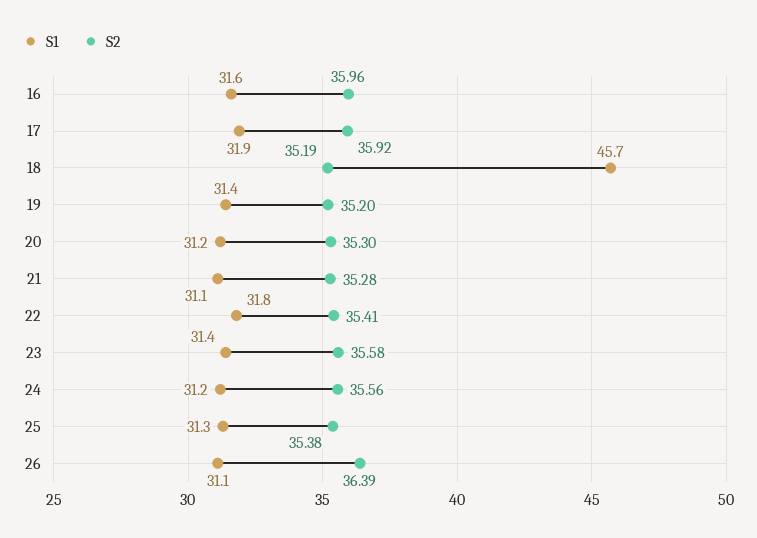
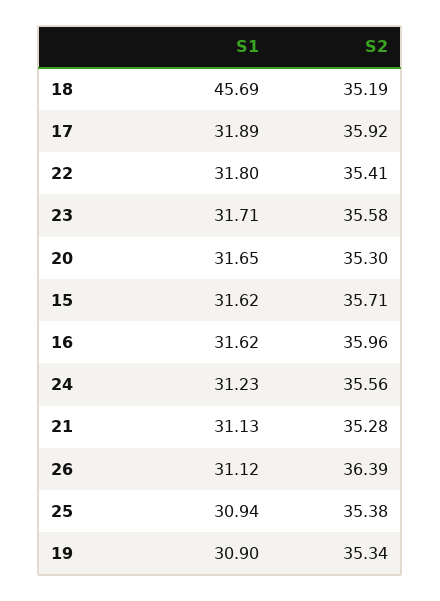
S1, 19: 31.4 -> 30.9
S2, 19: 35.2 -> 35.34
S1, 20: 31.2 -> 31.65
S1, 23: 31.4 -> 31.71
S1, 25: 31.3 -> 30.94
S1, 15: none -> 31.62
S2, 15: none -> 35.71

